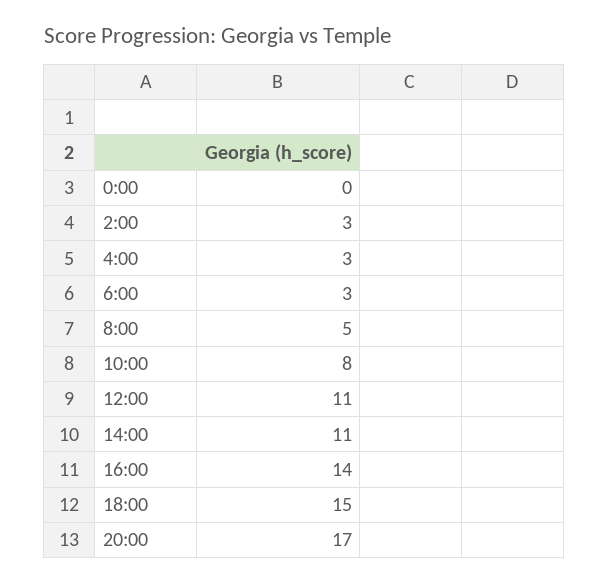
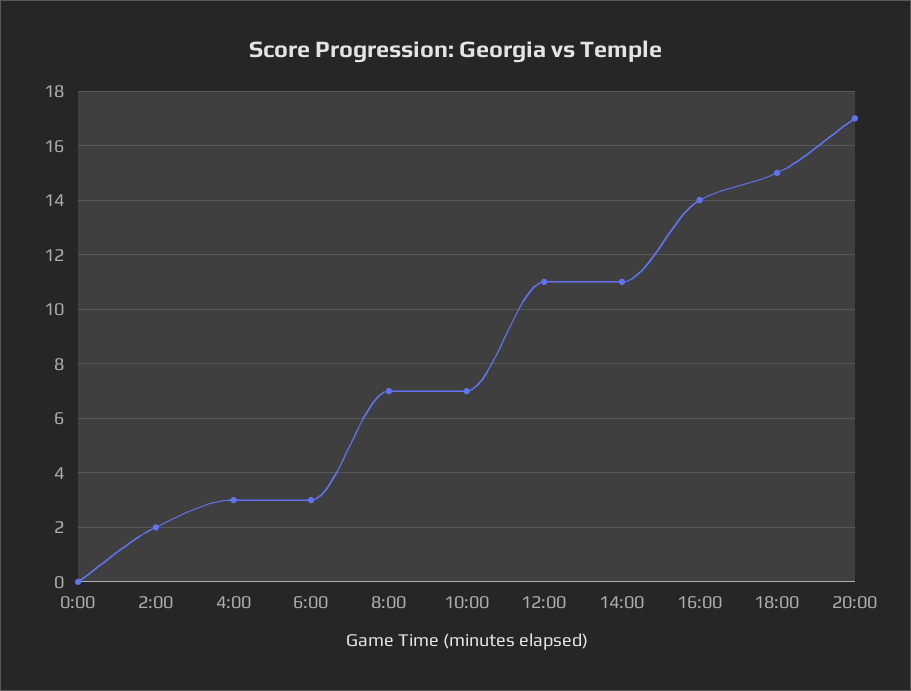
2:00: 3 -> 2
8:00: 5 -> 7
10:00: 8 -> 7

